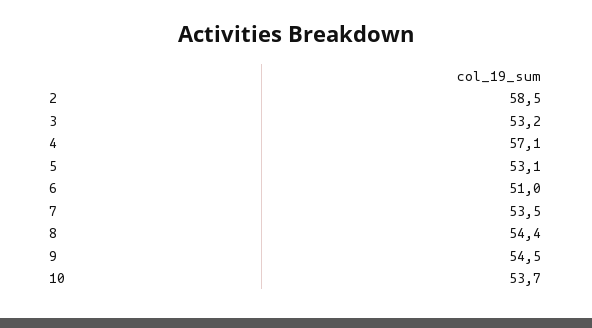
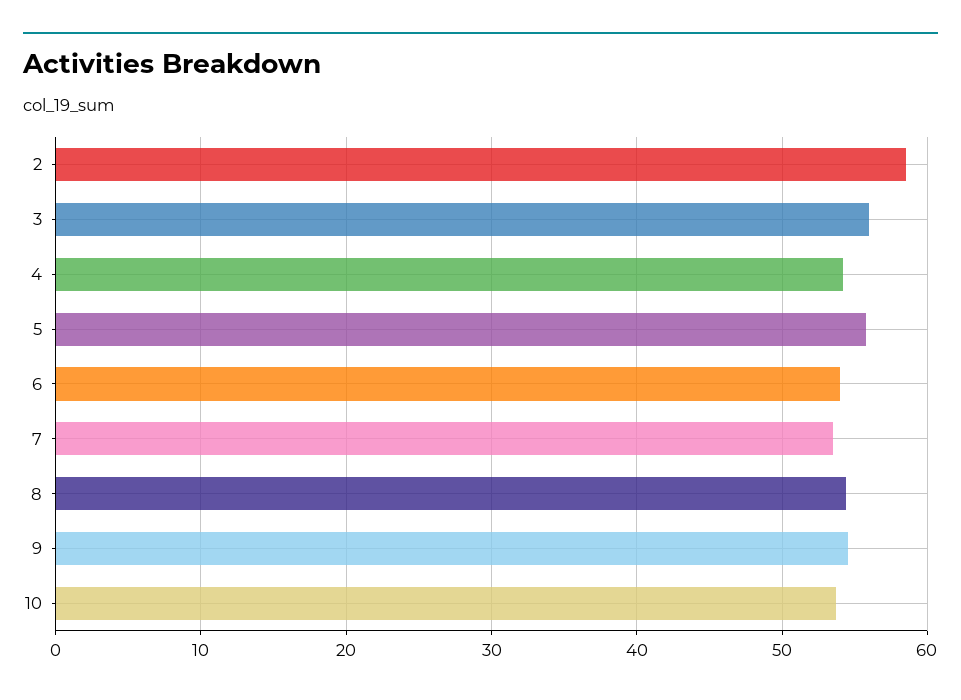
3: 53.2 -> 56
4: 57.1 -> 54
5: 53.1 -> 56
6: 51 -> 54

